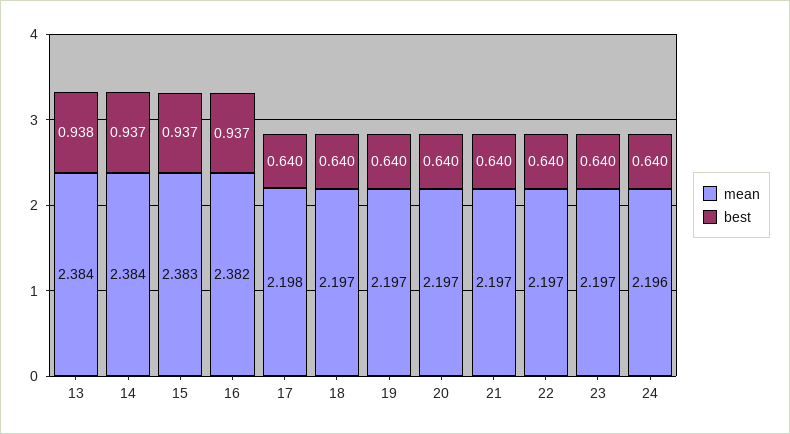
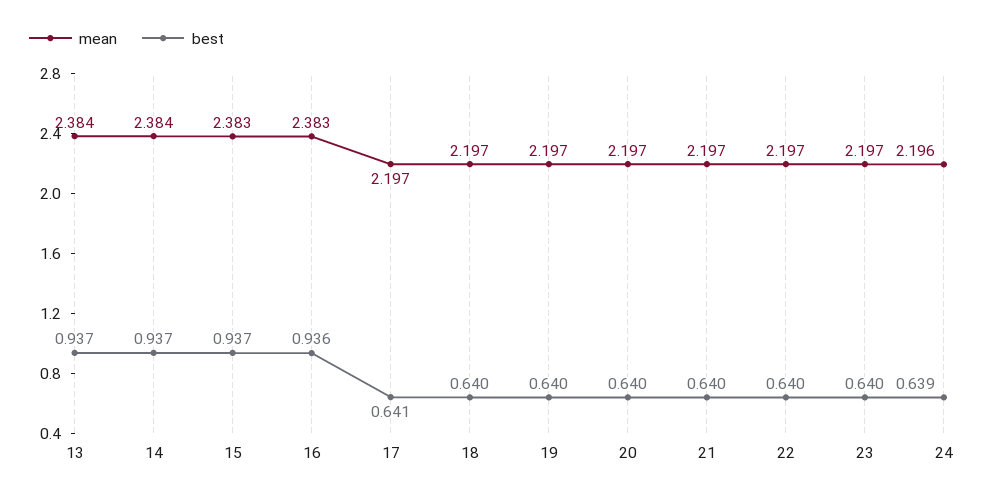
best, 13: 0.938 -> 0.937
mean, 16: 2.382 -> 2.383
best, 16: 0.937 -> 0.936
mean, 17: 2.198 -> 2.197
best, 17: 0.64 -> 0.641
best, 24: 0.64 -> 0.639

